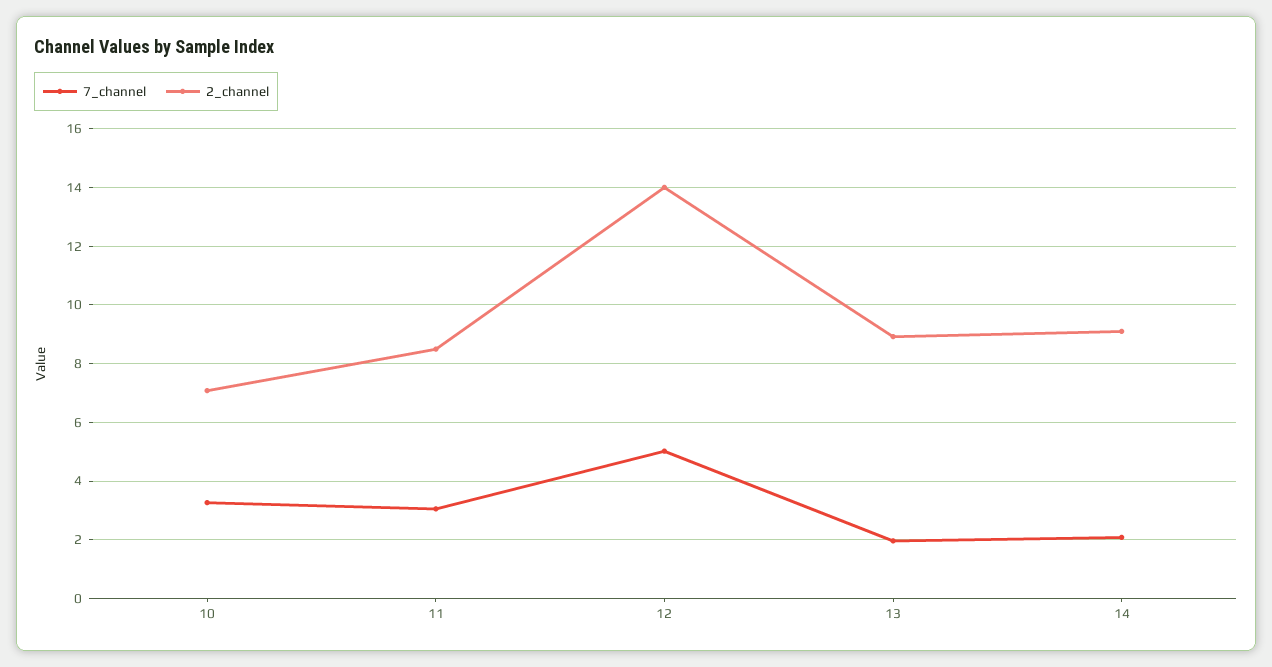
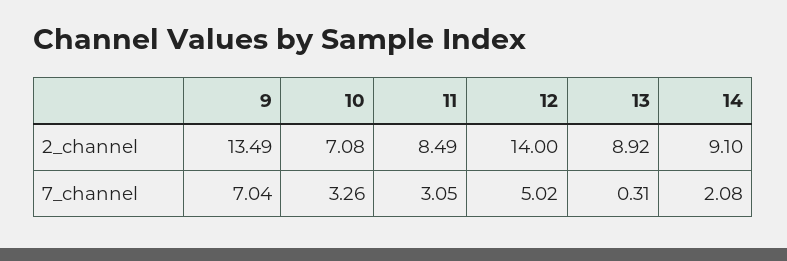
7_channel, 13: 2 -> 0.31
2_channel, 9: none -> 13.49
7_channel, 9: none -> 7.04

